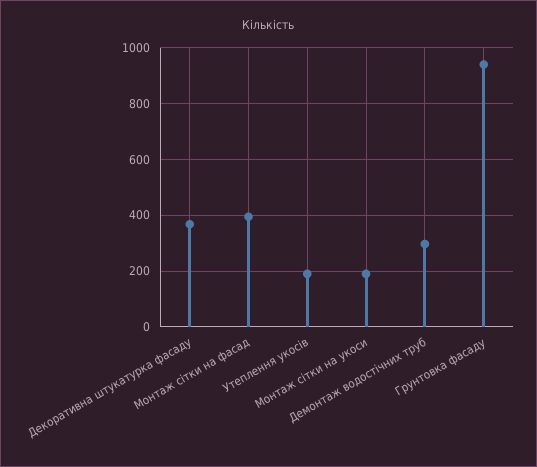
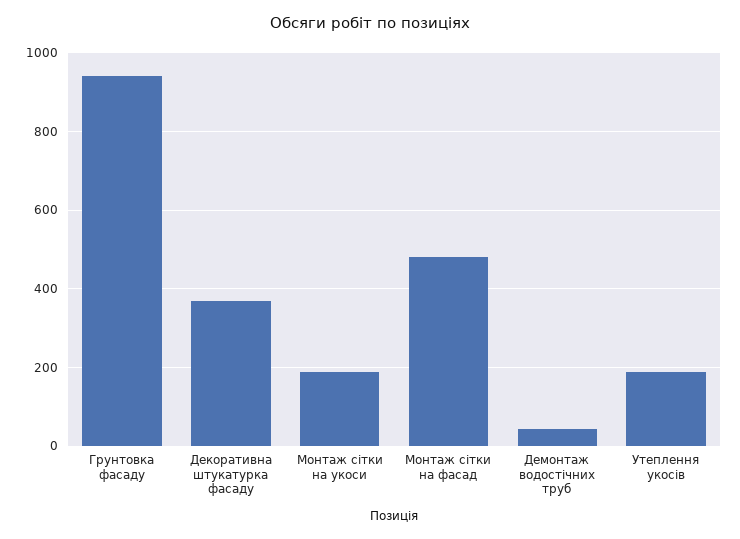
Монтаж сітки на фасад: 400 -> 480
Демонтаж водостічних труб: 300 -> 40

